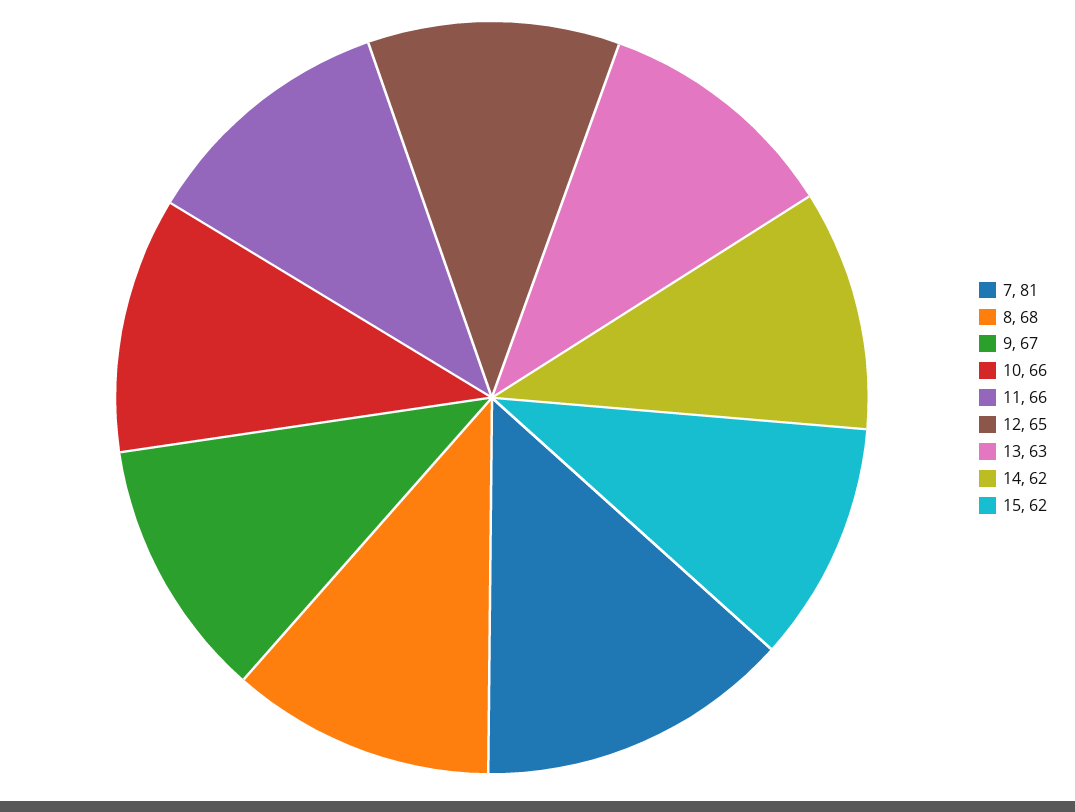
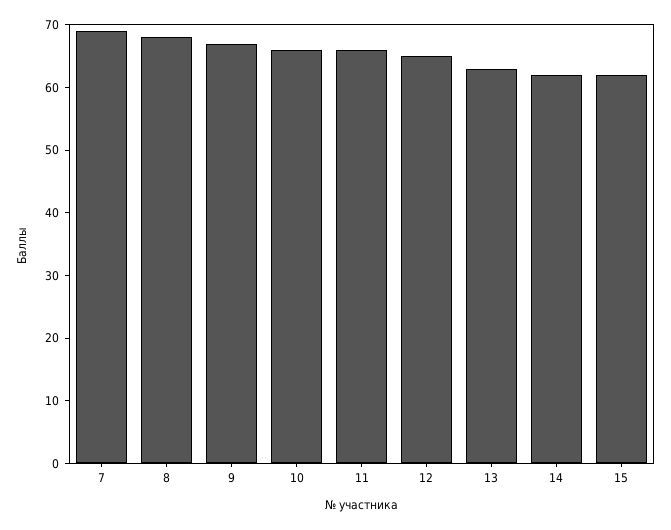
7: 81 -> 70

